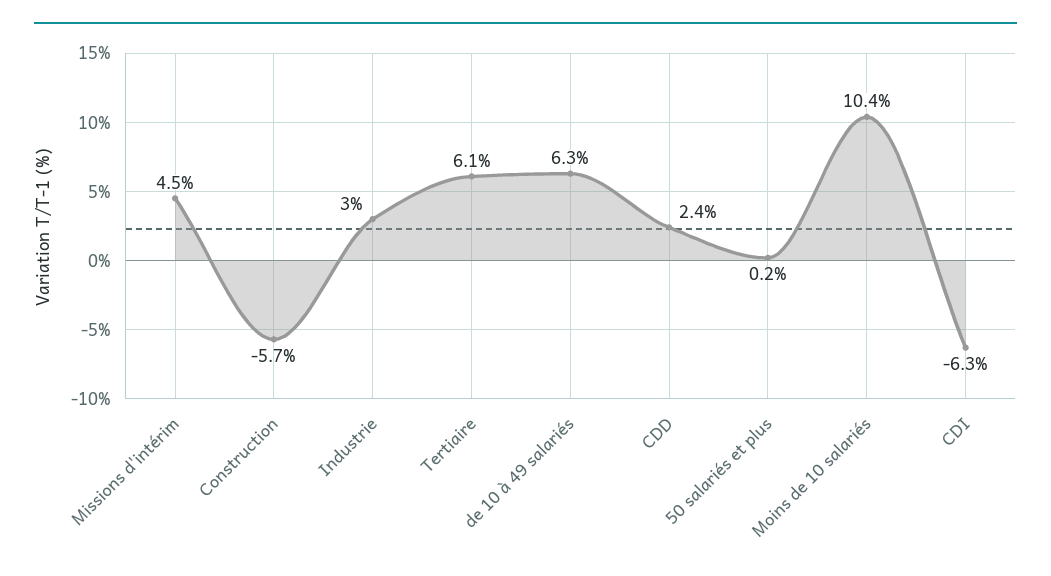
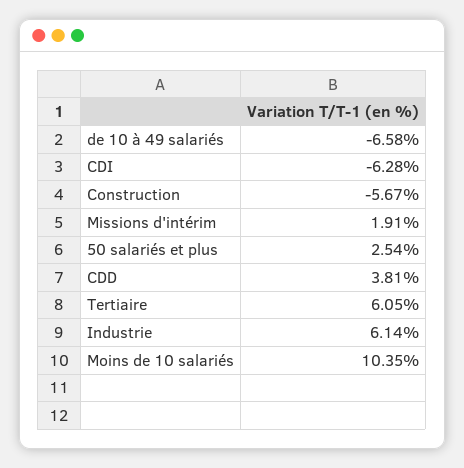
Missions d'intérim: 4.5 -> 1.91
Industrie: 3 -> 6.14
de 10 à 49 salariés: 6.3 -> -6.58
CDD: 2.4 -> 3.81
50 salariés et plus: 0.2 -> 2.54

